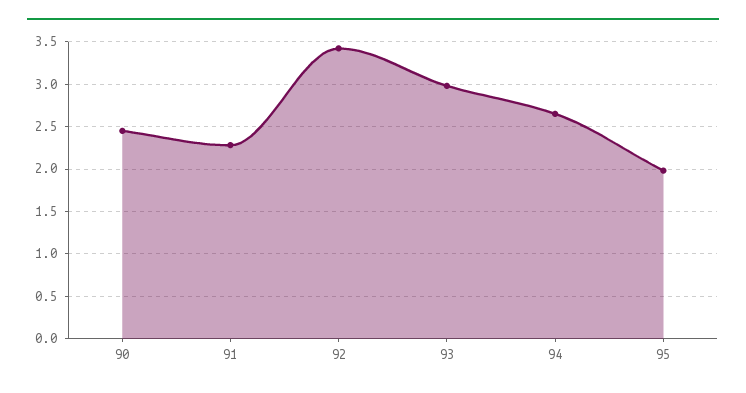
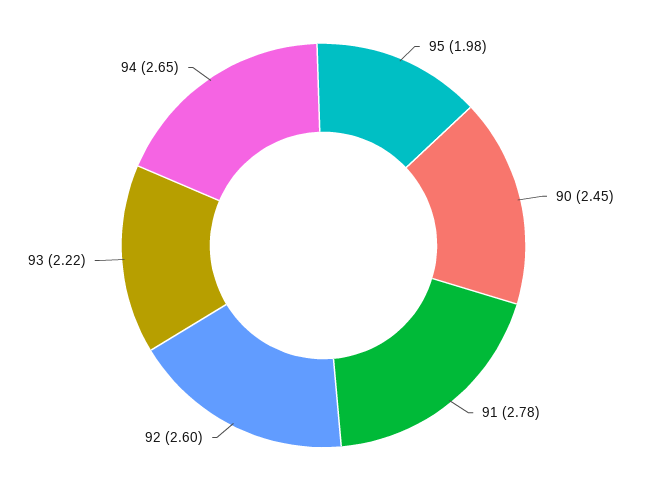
91: 2.3 -> 2.78
92: 3.4 -> 2.6
93: 3 -> 2.22

